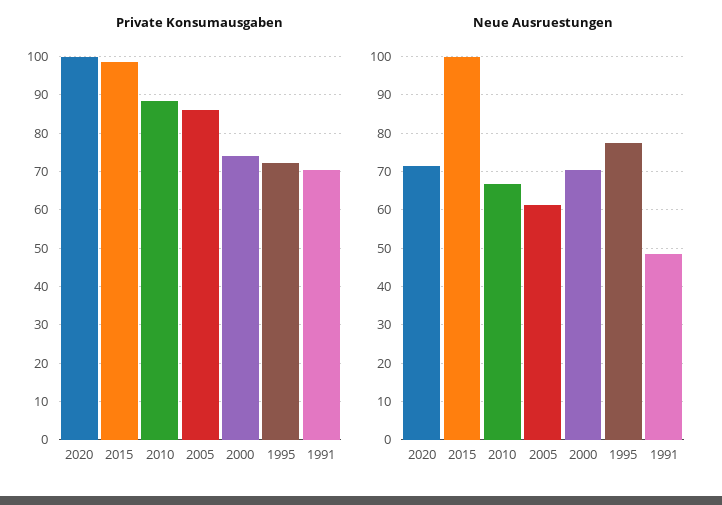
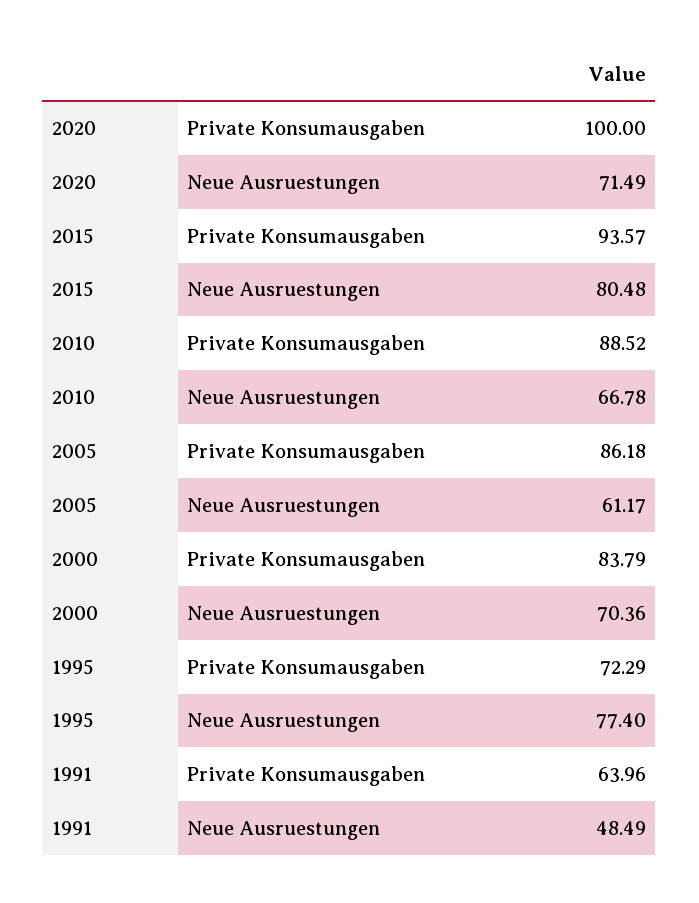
Private Konsumausgaben, 2015: 98 -> 93.57
Private Konsumausgaben, 2000: 74 -> 83.79
Private Konsumausgaben, 1991: 70 -> 63.96
Neue Ausruestungen, 2015: 100 -> 80.48

